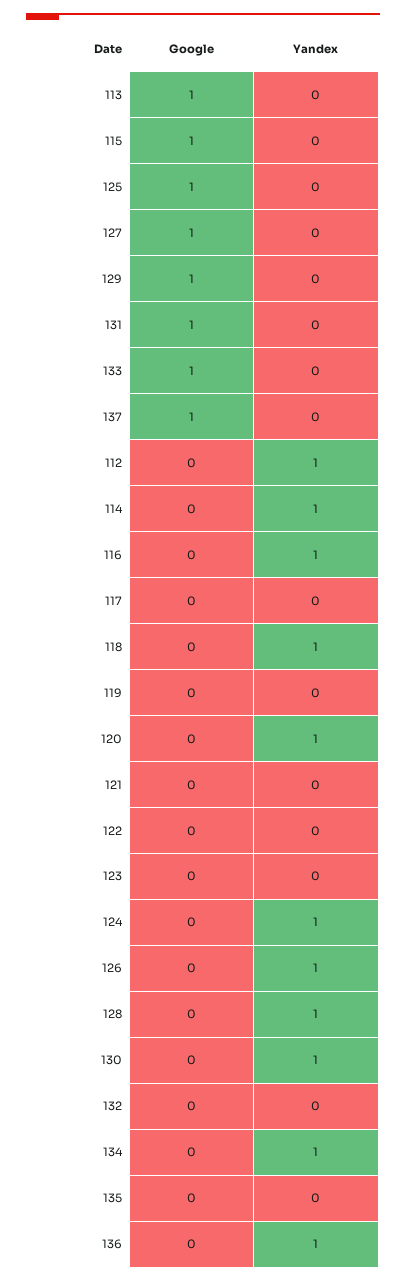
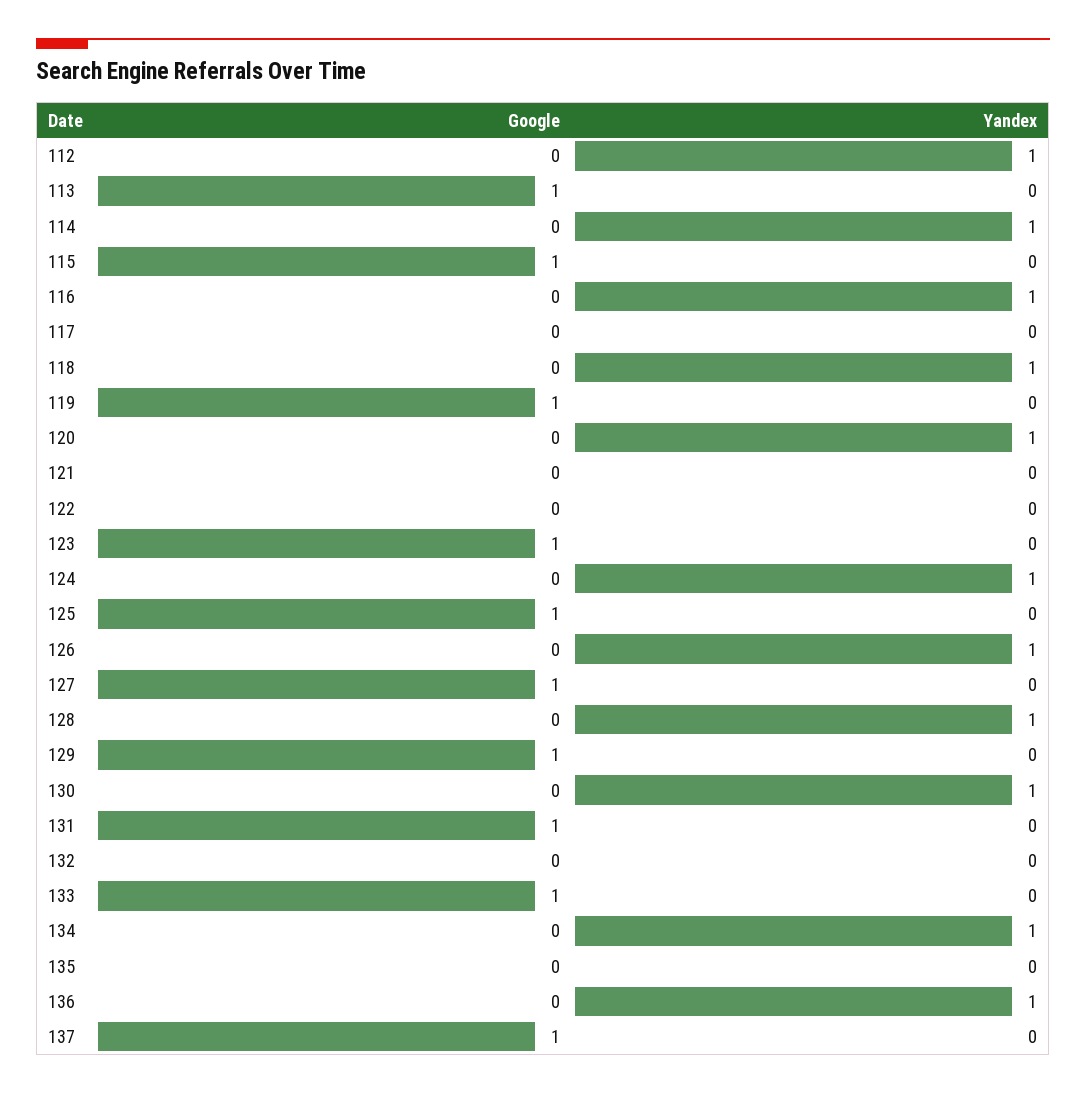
Google, 119: 0 -> 1
Google, 123: 0 -> 1

